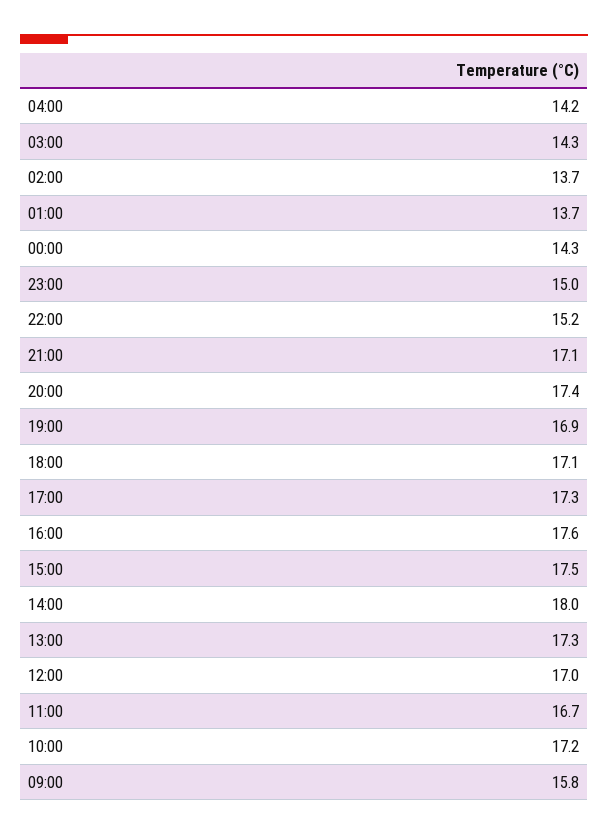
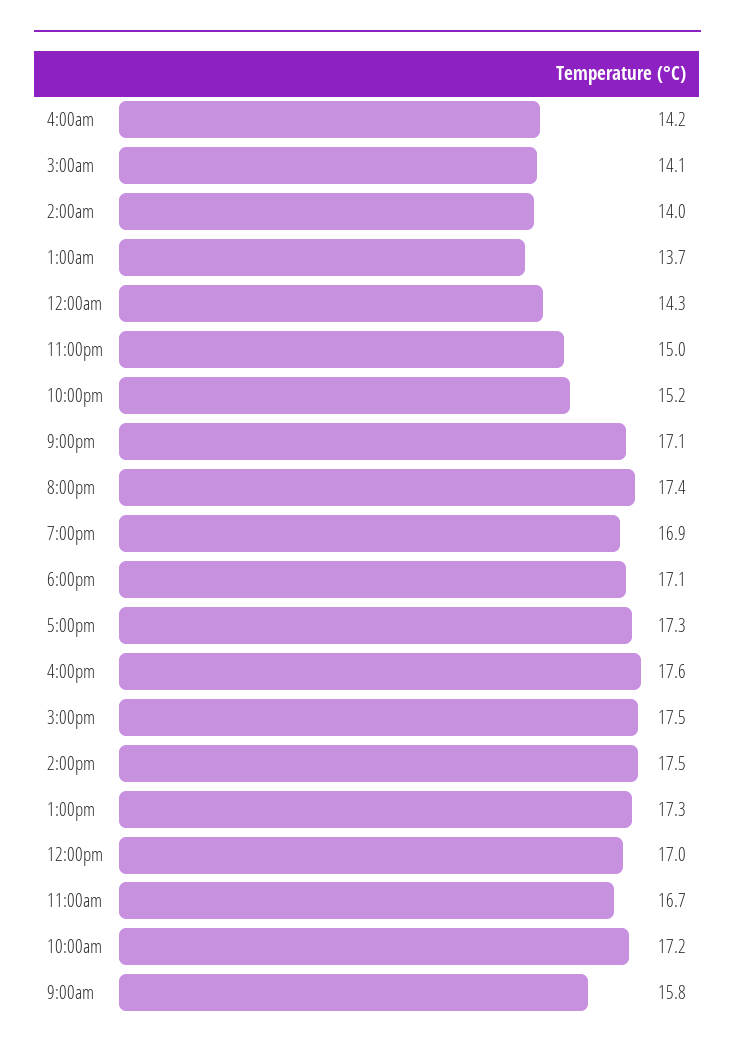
03:00: 14.3 -> 14.1
02:00: 13.7 -> 14
14:00: 18 -> 17.5

